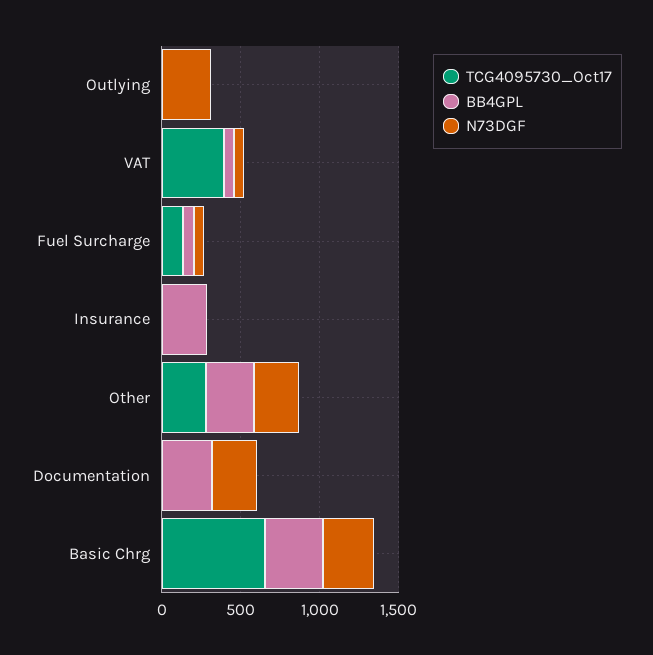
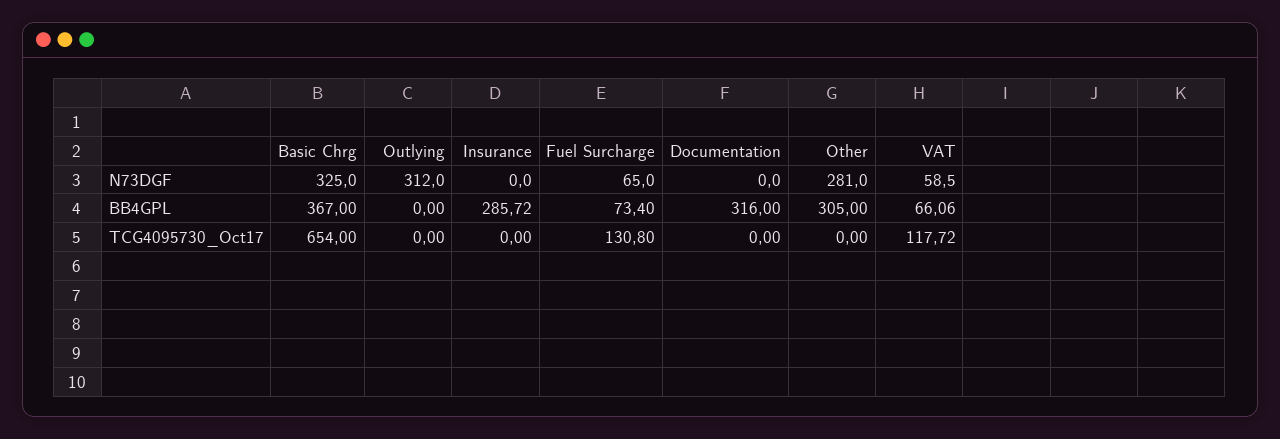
TCG4095730_Oct17, VAT: 400 -> 117.72
TCG4095730_Oct17, Other: 300 -> 0
N73DGF, Documentation: 300 -> 0

